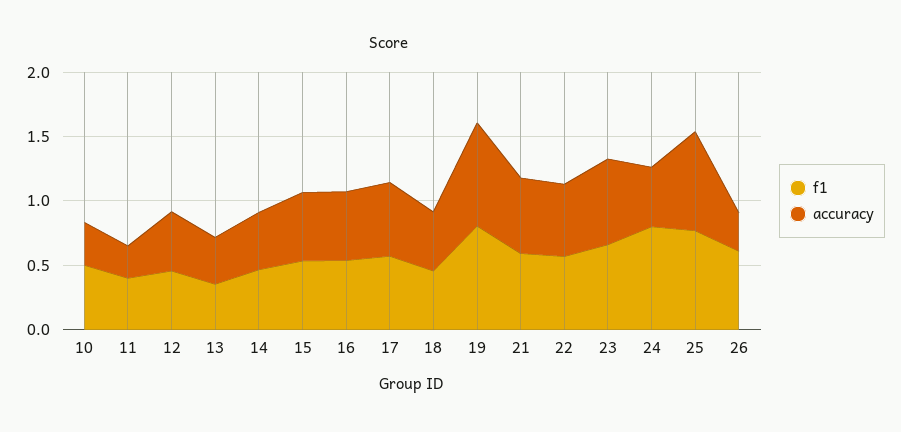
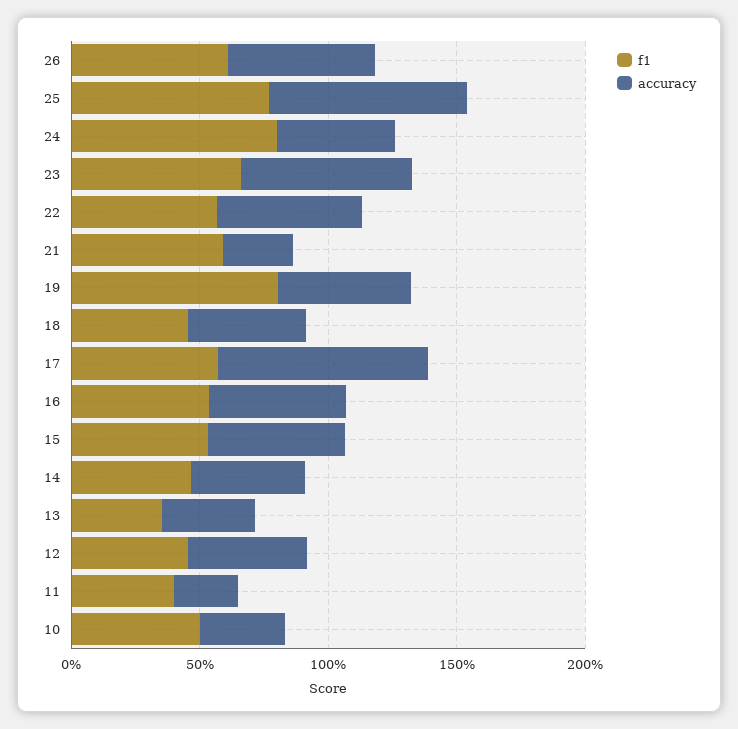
accuracy, 17: 0.6 -> 0.8
accuracy, 19: 0.8 -> 0.5
accuracy, 21: 0.6 -> 0.3
accuracy, 26: 0.3 -> 0.6

